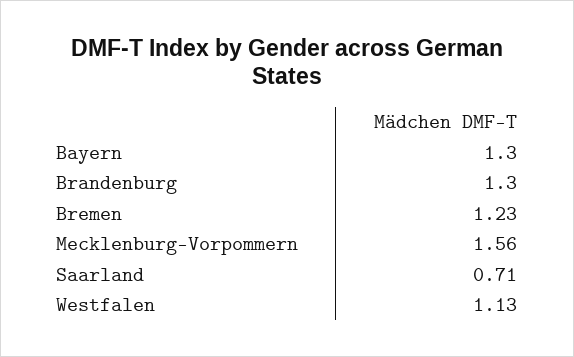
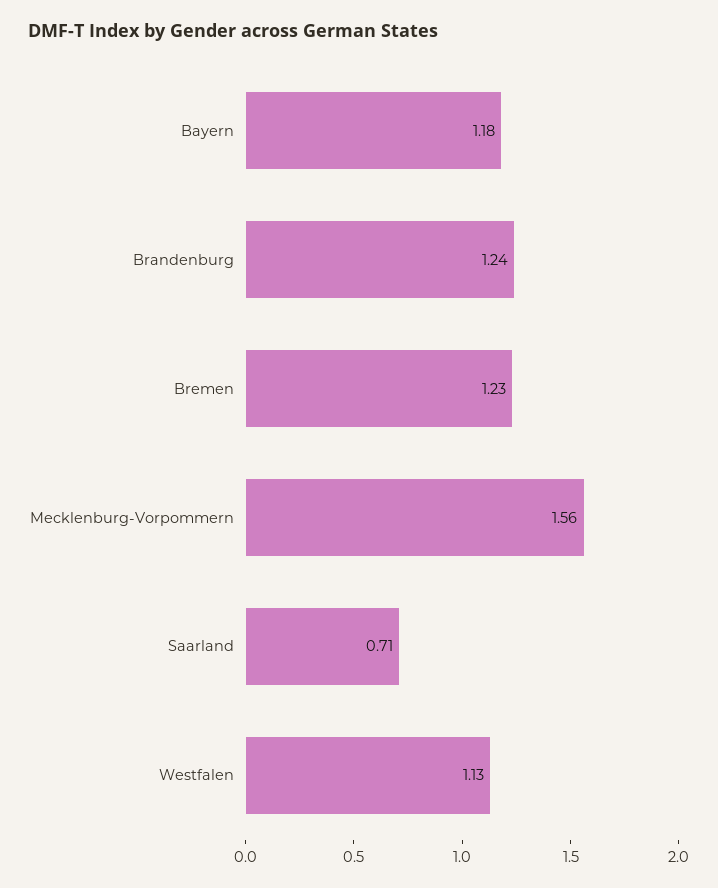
Bayern: 1.3 -> 1.18
Brandenburg: 1.3 -> 1.24

